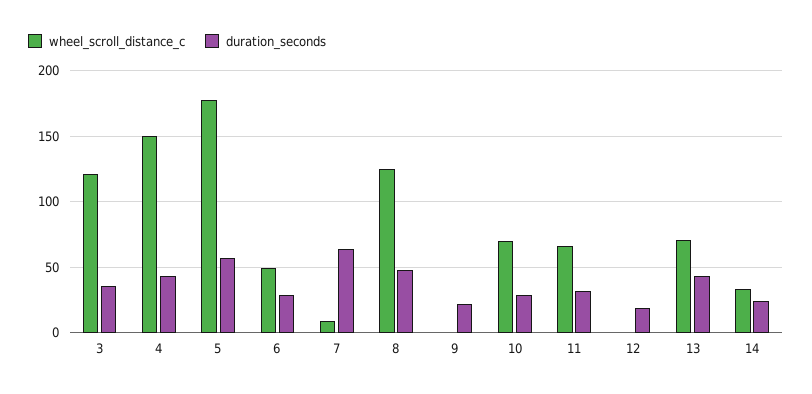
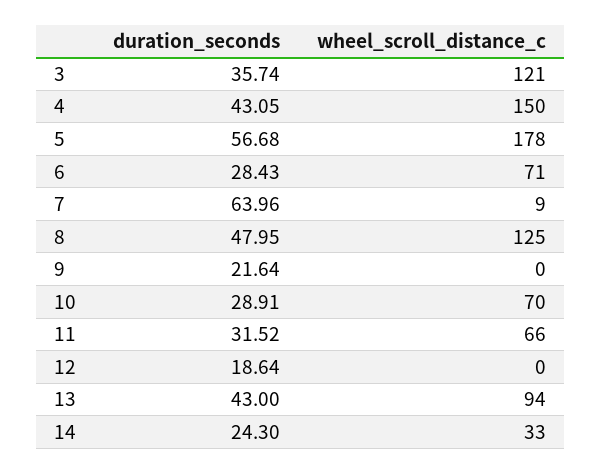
wheel_scroll_distance_c, 6: 50 -> 71
wheel_scroll_distance_c, 13: 70 -> 94

